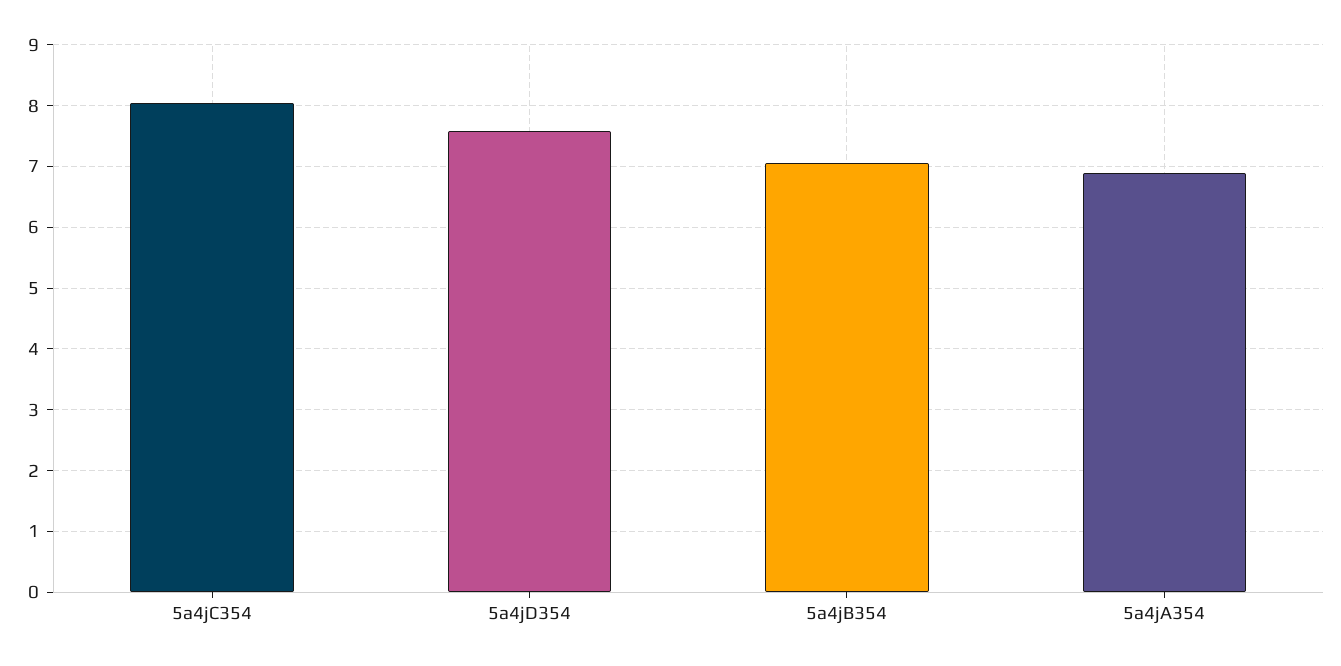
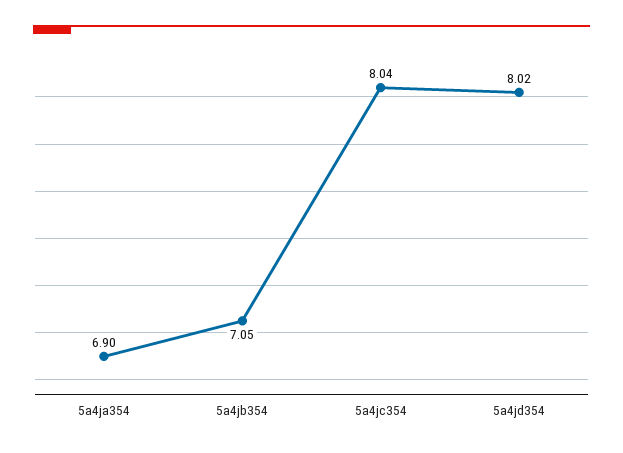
5a4jD354: 7.6 -> 8.02

